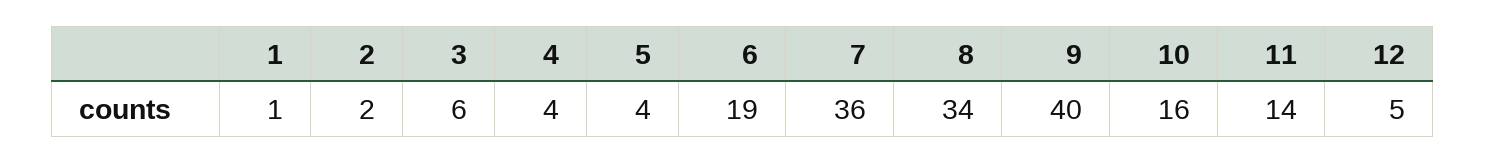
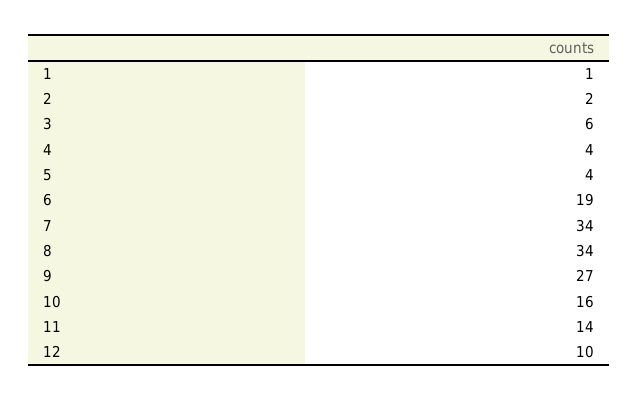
7: 36 -> 34
9: 40 -> 27
12: 5 -> 10

